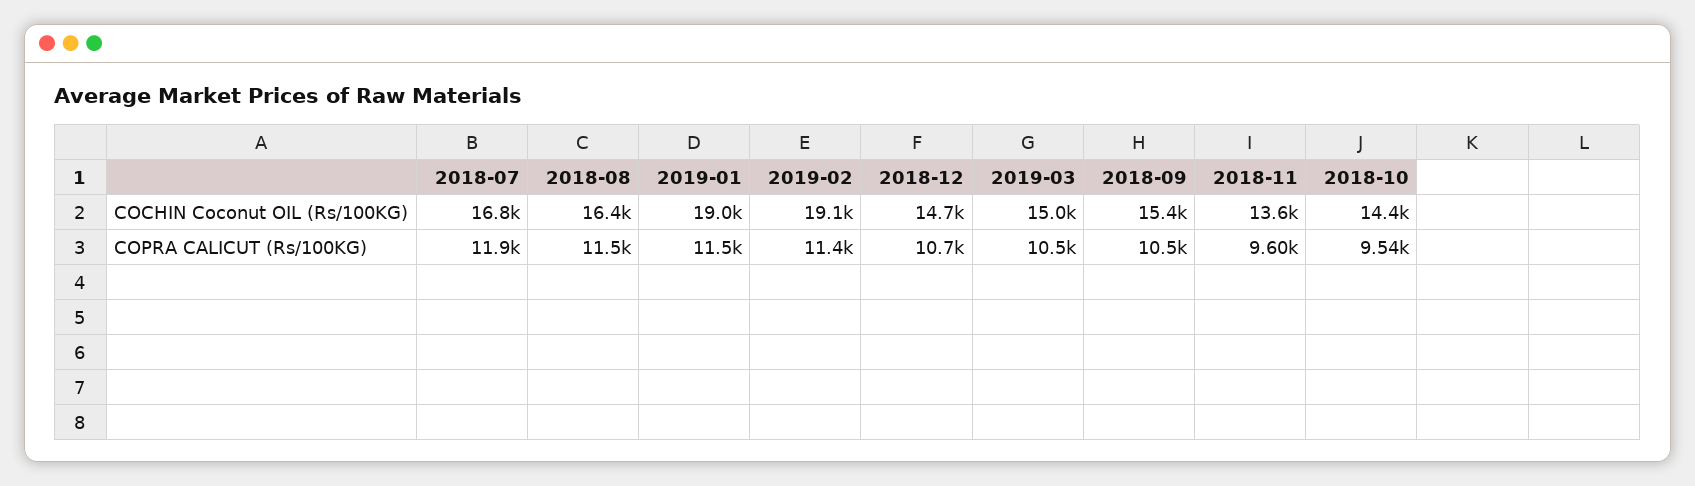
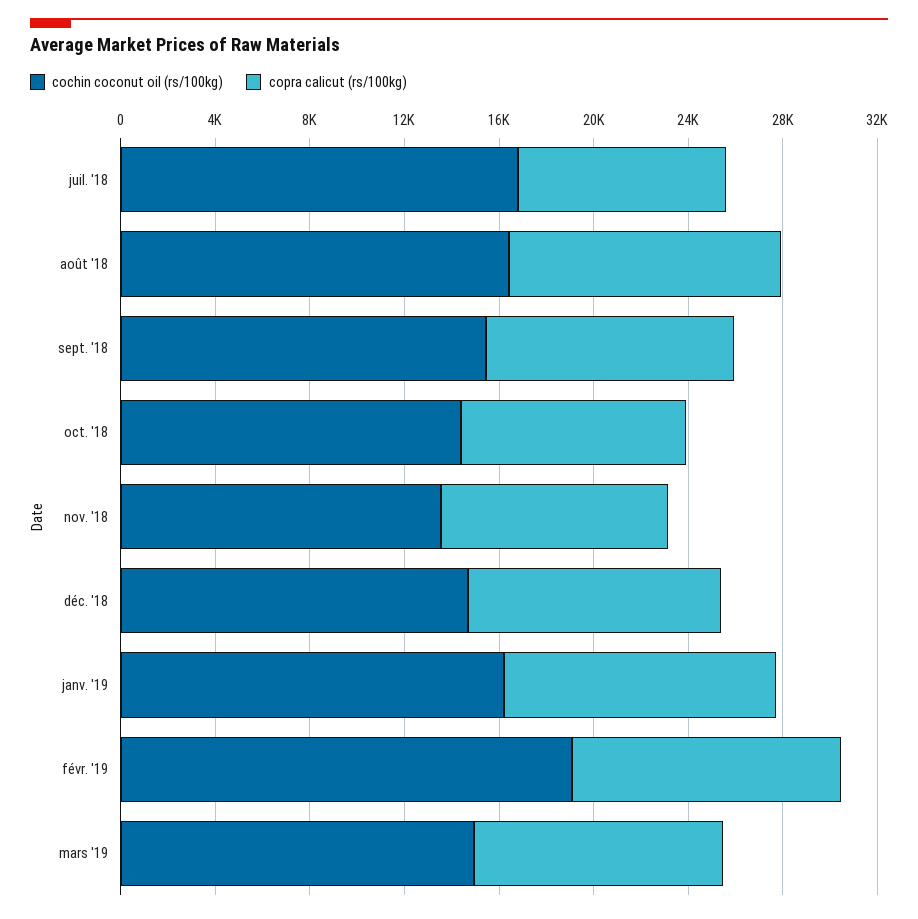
COCHIN Coconut OIL (Rs/100KG), 2019-01: 19000 -> 16000
COPRA CALICUT (Rs/100KG), 2018-07: 11900 -> 9000

